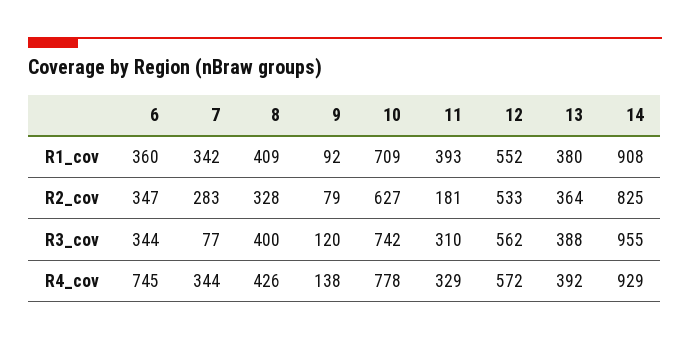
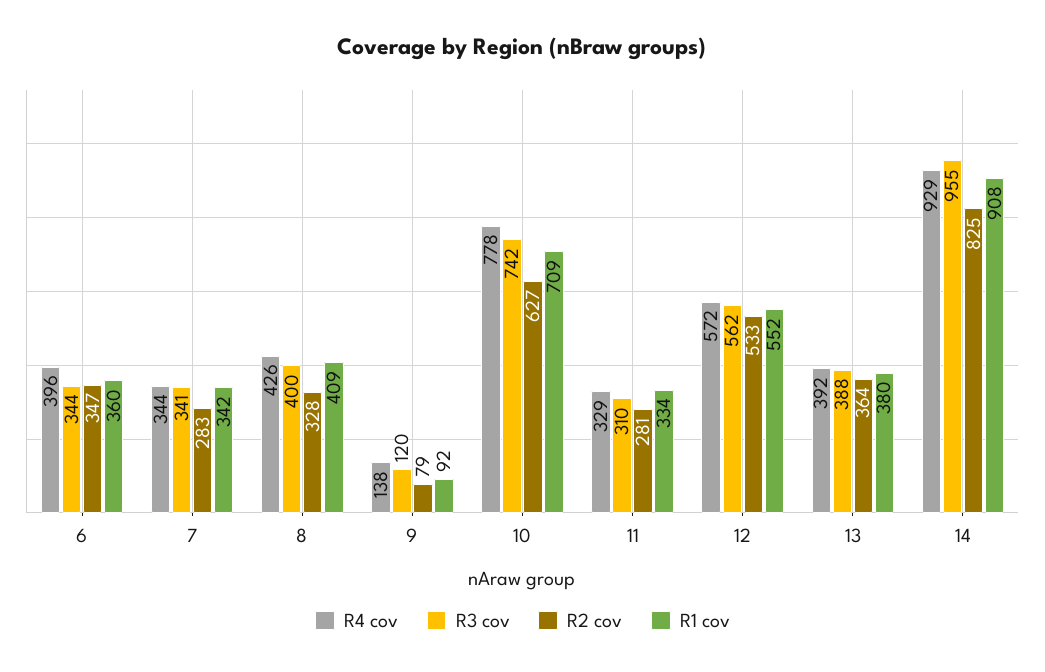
R1_cov, 11: 393 -> 334
R2_cov, 11: 181 -> 281
R3_cov, 7: 77 -> 341
R4_cov, 6: 745 -> 396

